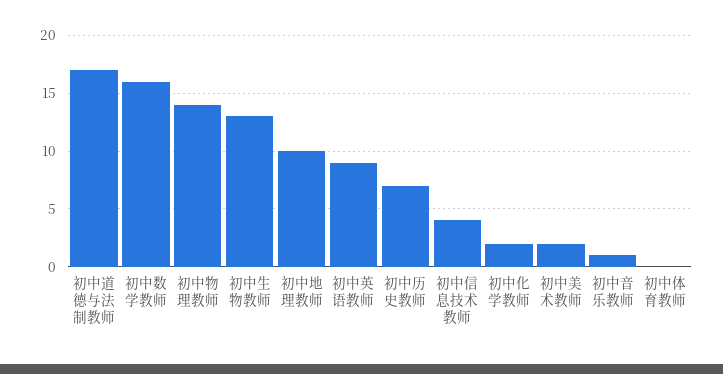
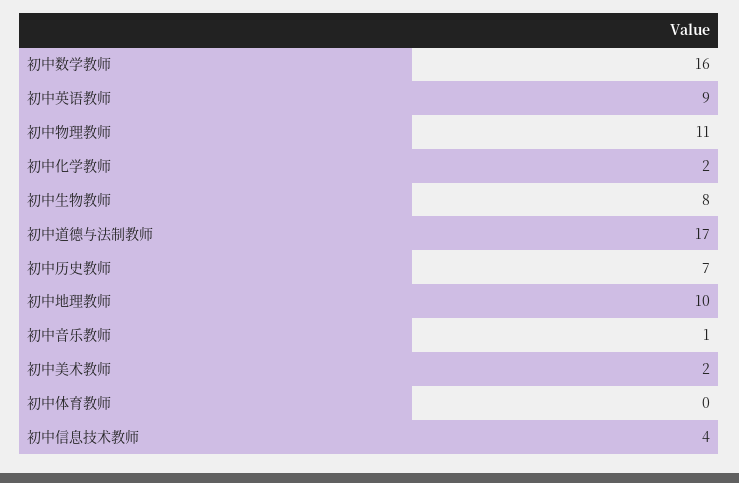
初中物理教师: 14 -> 11
初中生物教师: 13 -> 8

